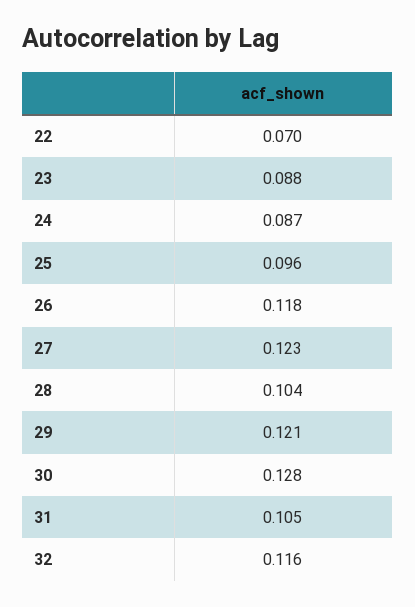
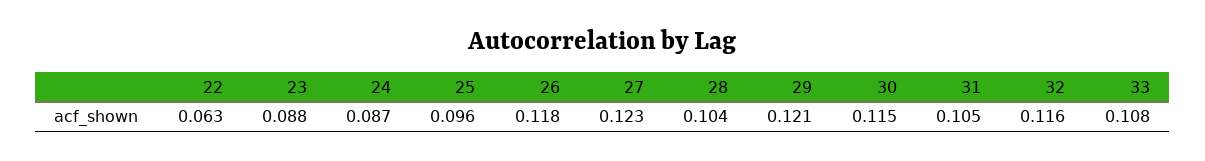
22: 0.07 -> 0.063
30: 0.128 -> 0.115
33: none -> 0.108

